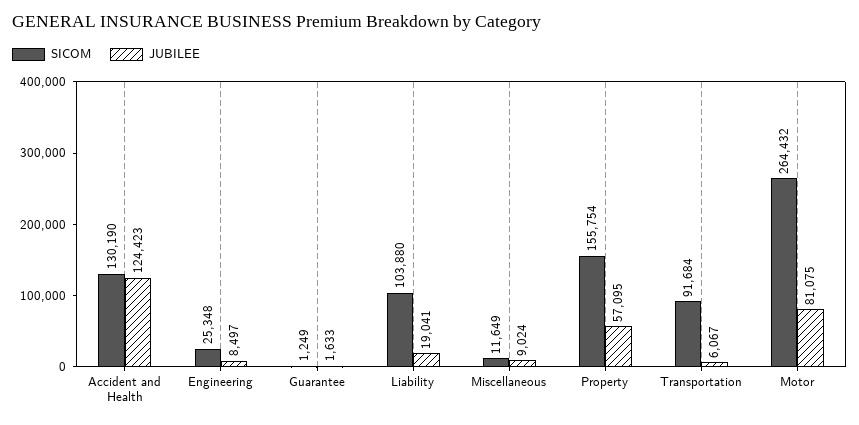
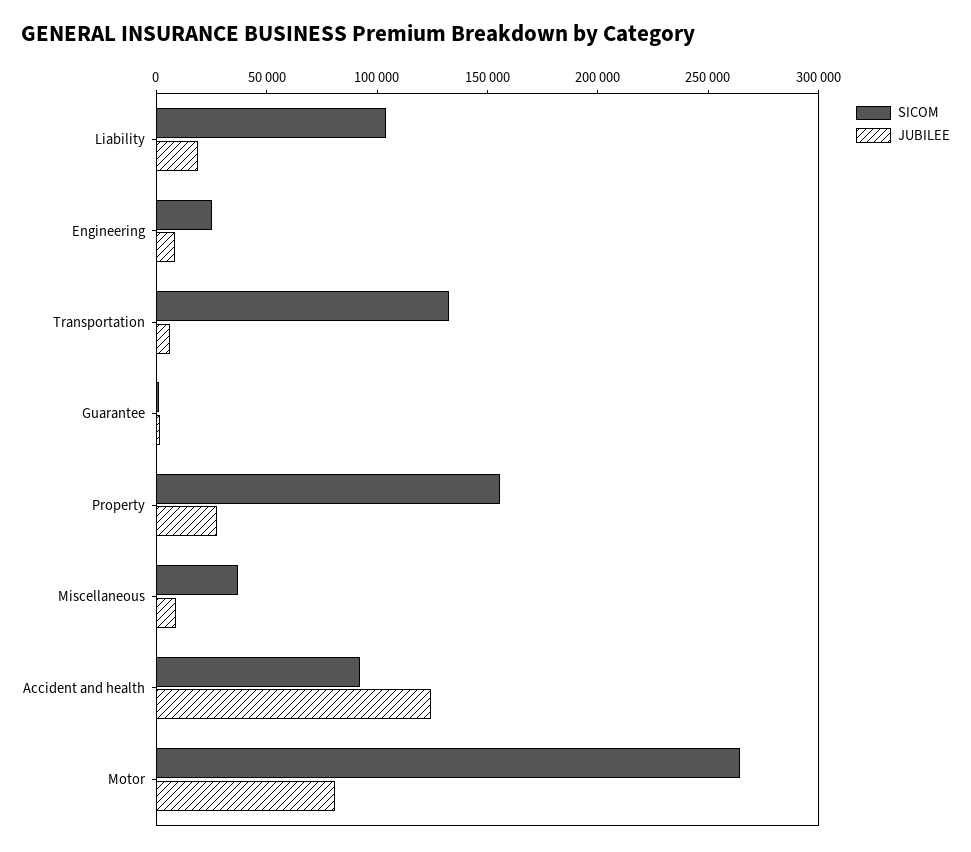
SICOM, Accident and Health: 130190 -> 90000
SICOM, Miscellaneous: 11649 -> 40000
JUBILEE, Property: 57095 -> 30000
SICOM, Transportation: 91684 -> 130000

